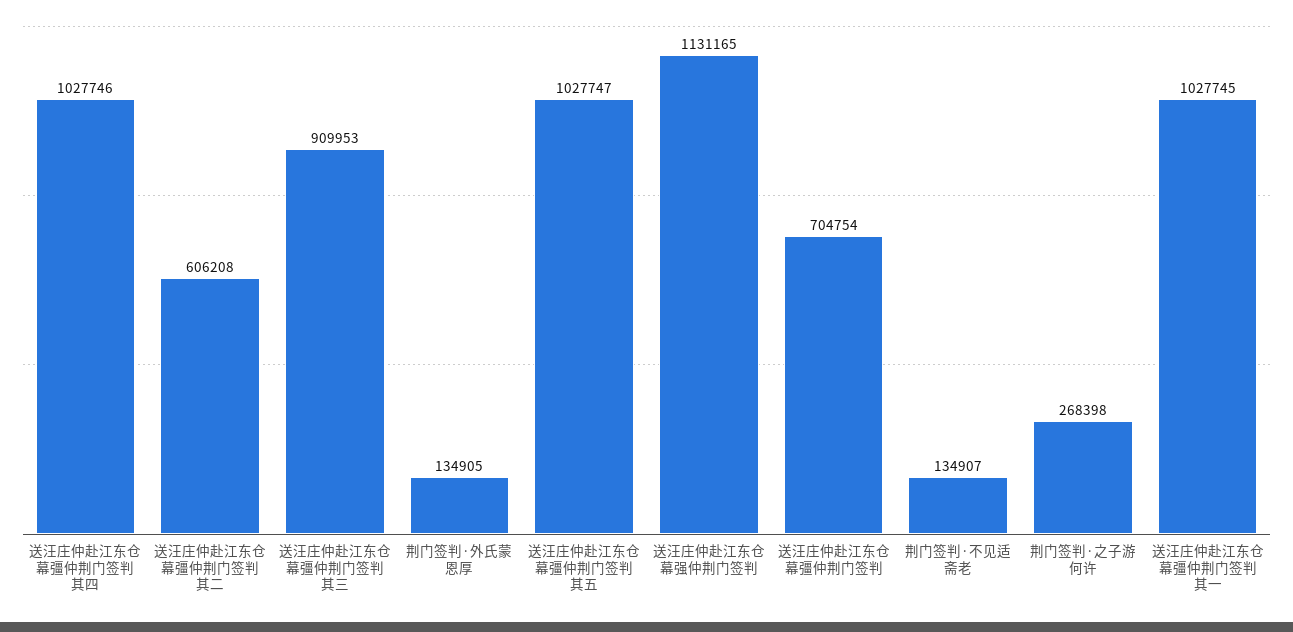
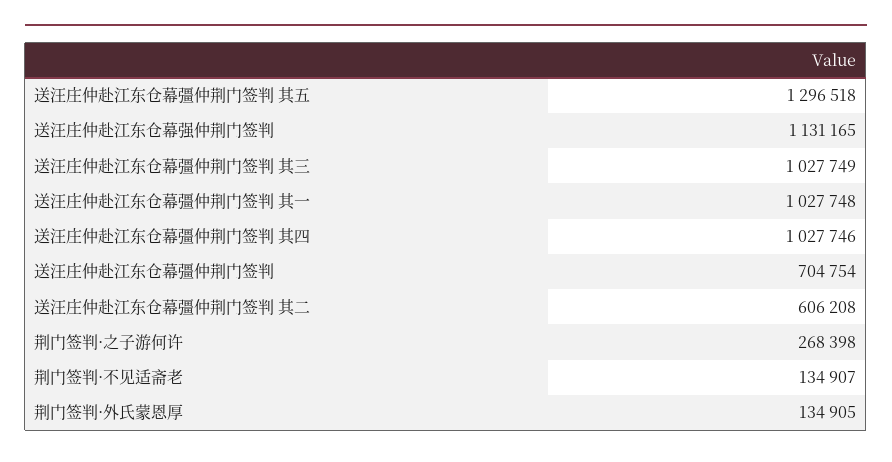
送汪庄仲赴江东仓幕彊仲荆门签判 其三: 909953 -> 1027749
送汪庄仲赴江东仓幕彊仲荆门签判 其五: 1027747 -> 1296518
送汪庄仲赴江东仓幕彊仲荆门签判 其一: 1027745 -> 1027748

